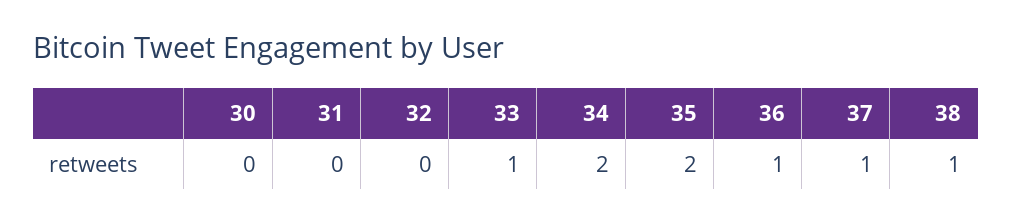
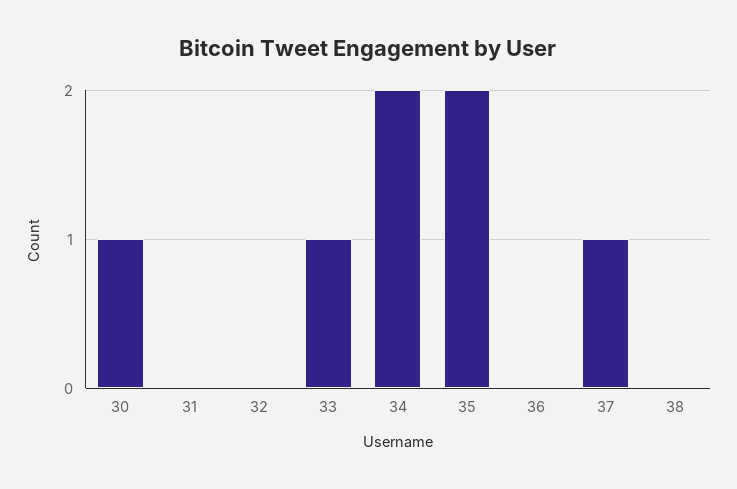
30: 0 -> 1
36: 1 -> 0
38: 1 -> 0

